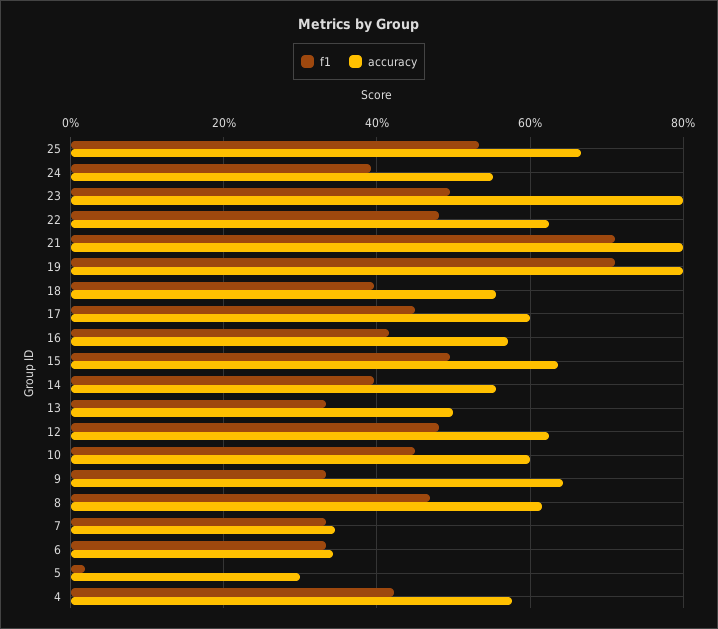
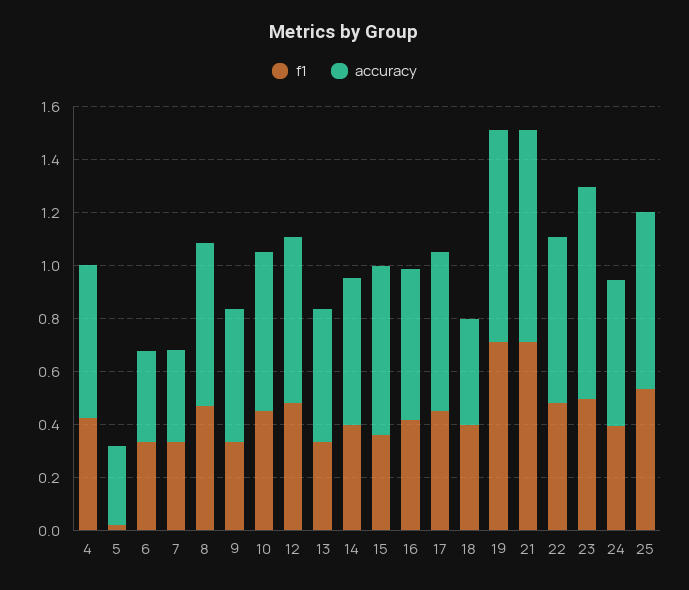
accuracy, 18: 0.56 -> 0.4
f1, 15: 0.5 -> 0.35
accuracy, 9: 0.64 -> 0.5

